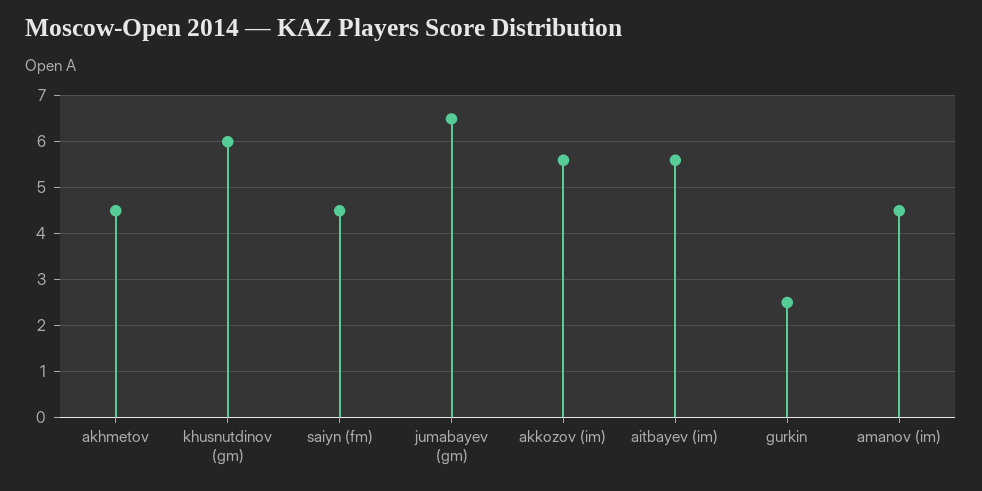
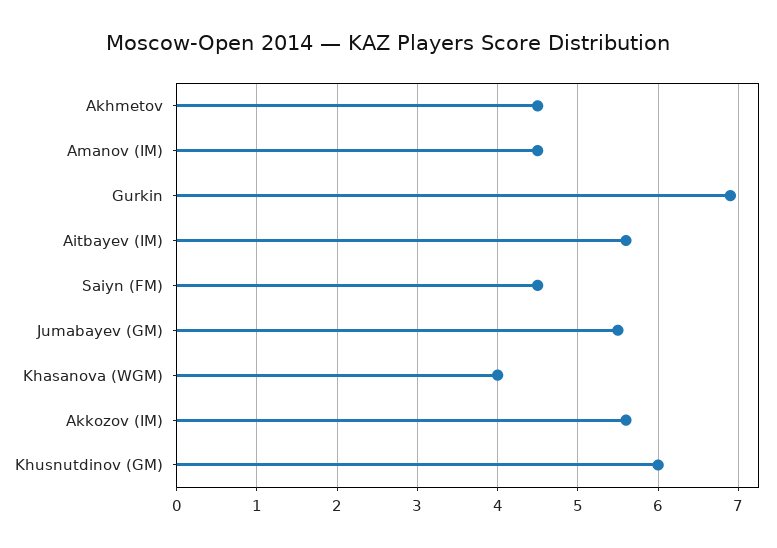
jumabayev (gm): 6.5 -> 5.5
gurkin: 2.5 -> 6.9
Khasanova (WGM): none -> 4

